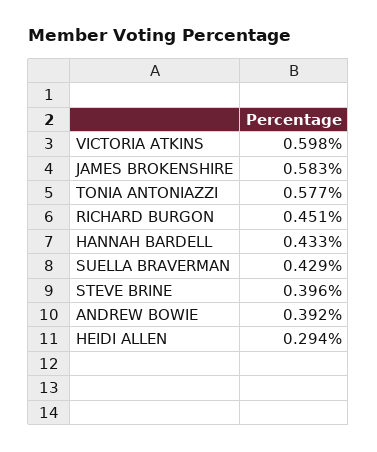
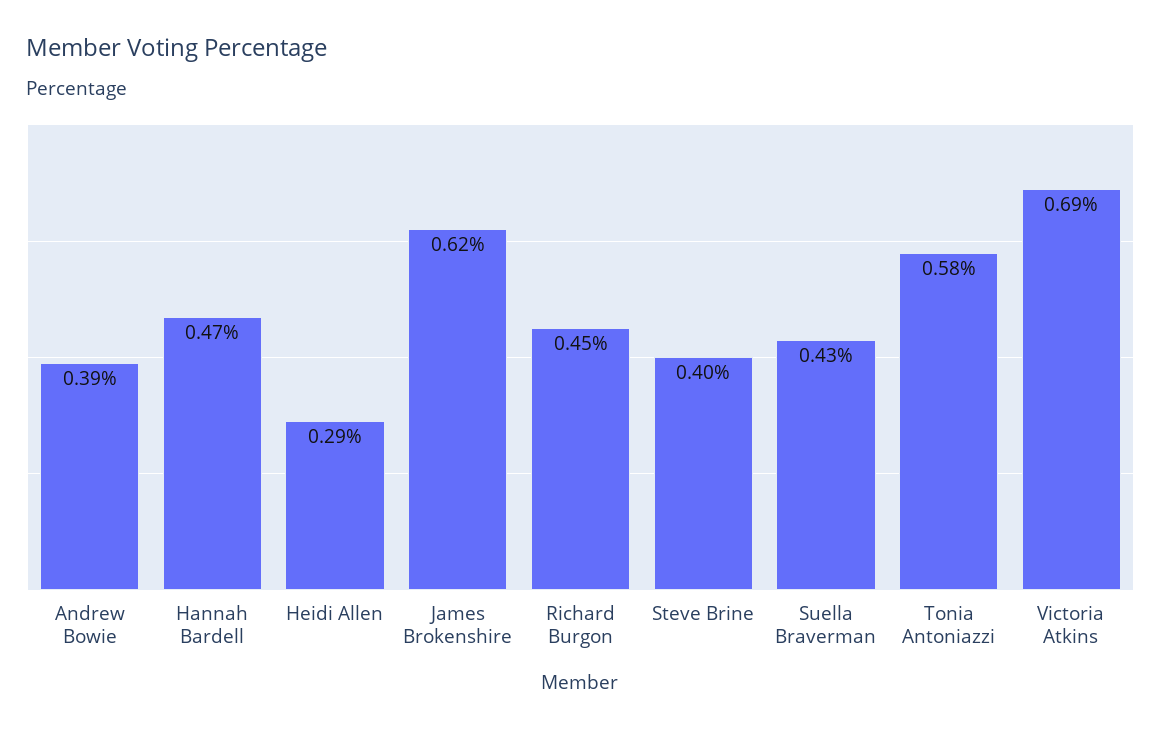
VICTORIA ATKINS: 0.598 -> 0.69
JAMES BROKENSHIRE: 0.583 -> 0.62
HANNAH BARDELL: 0.433 -> 0.47

